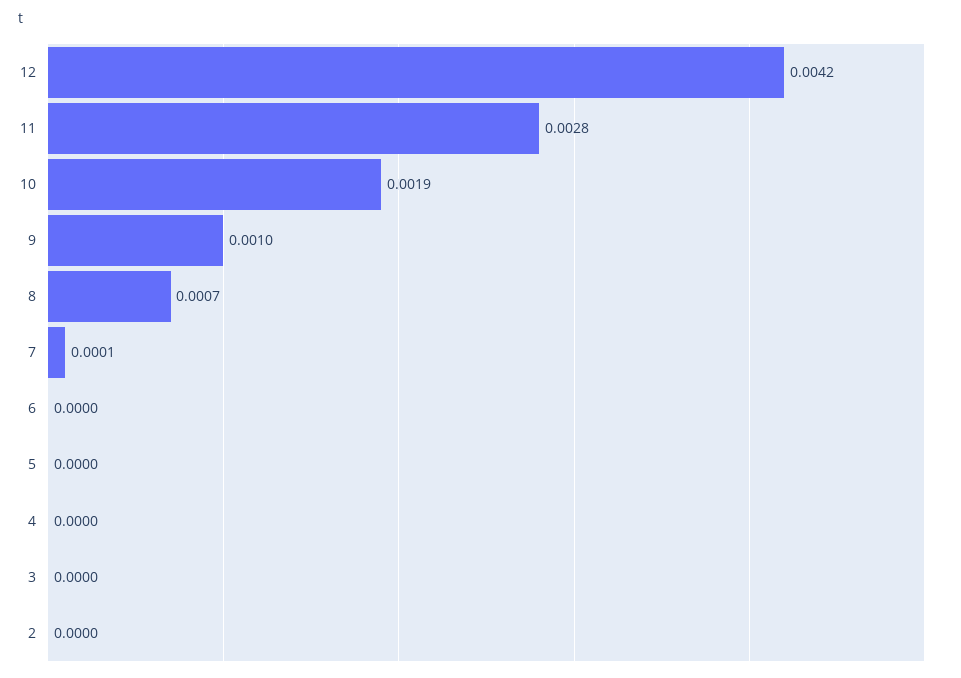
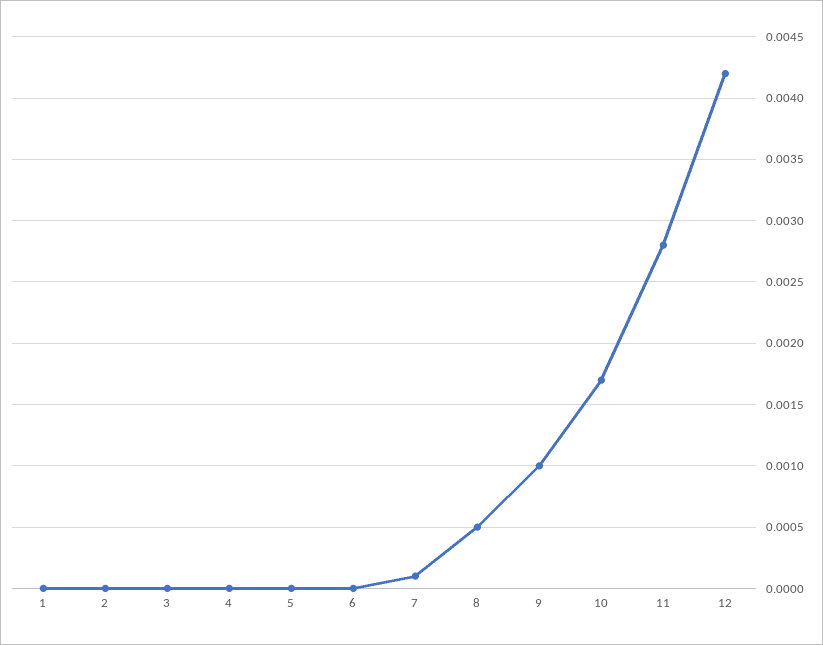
10: 0.0019 -> 0.0017
8: 0.0007 -> 0.0005
1: none -> 0

